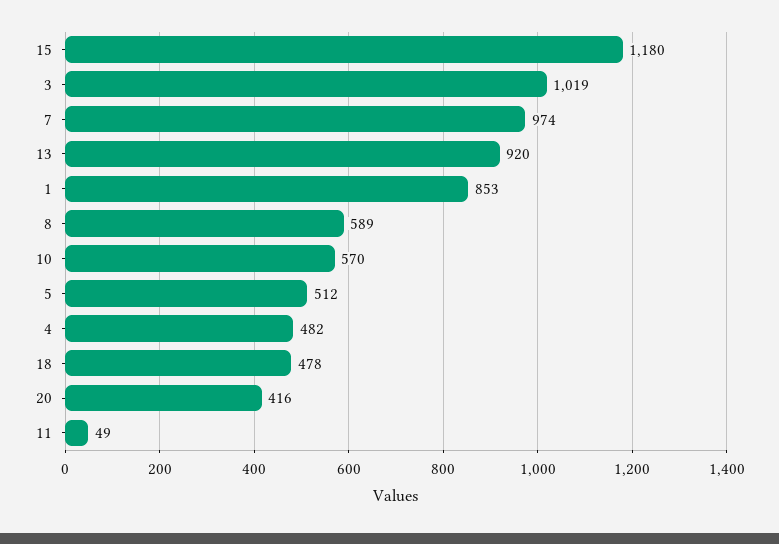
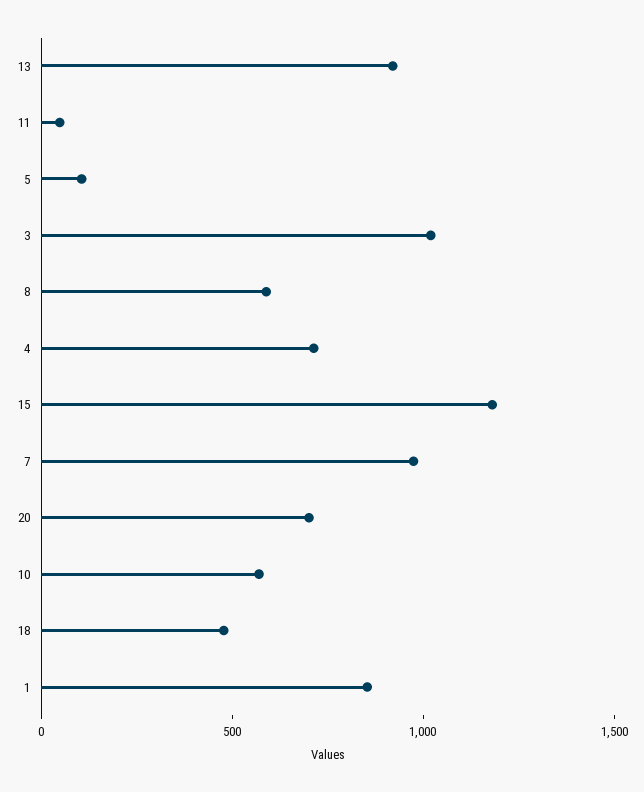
5: 512 -> 100
4: 482 -> 700
20: 416 -> 700

